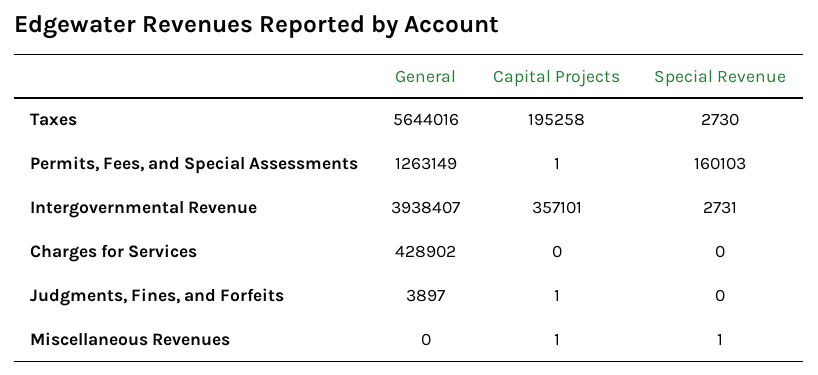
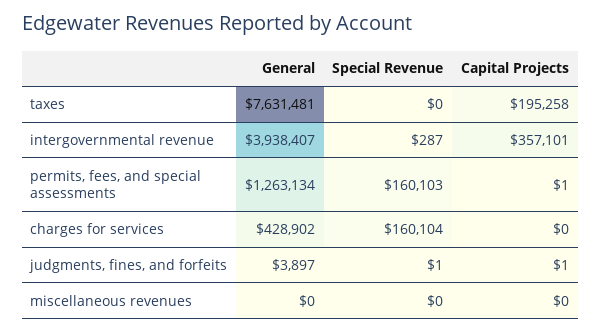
General, Taxes: 5644016 -> 7631481
Special Revenue, Taxes: 2730 -> 0
General, Permits, Fees, and Special Assessments: 1263149 -> 1263134
Special Revenue, Intergovernmental Revenue: 2731 -> 287
Special Revenue, Charges for Services: 0 -> 160104
Special Revenue, Judgments, Fines, and Forfeits: 0 -> 1
Capital Projects, Miscellaneous Revenues: 1 -> 0
Special Revenue, Miscellaneous Revenues: 1 -> 0

